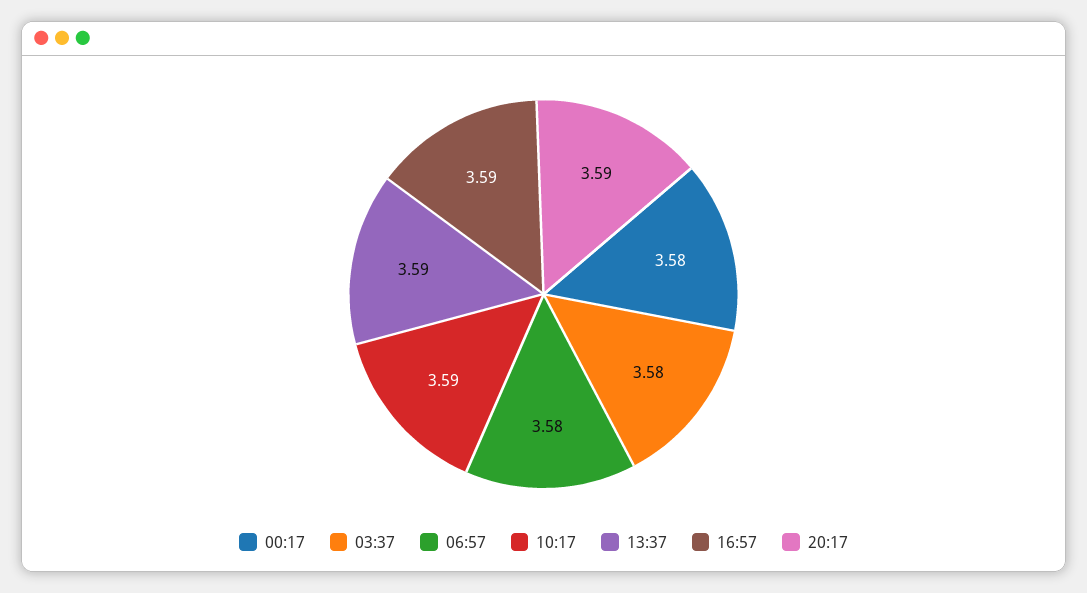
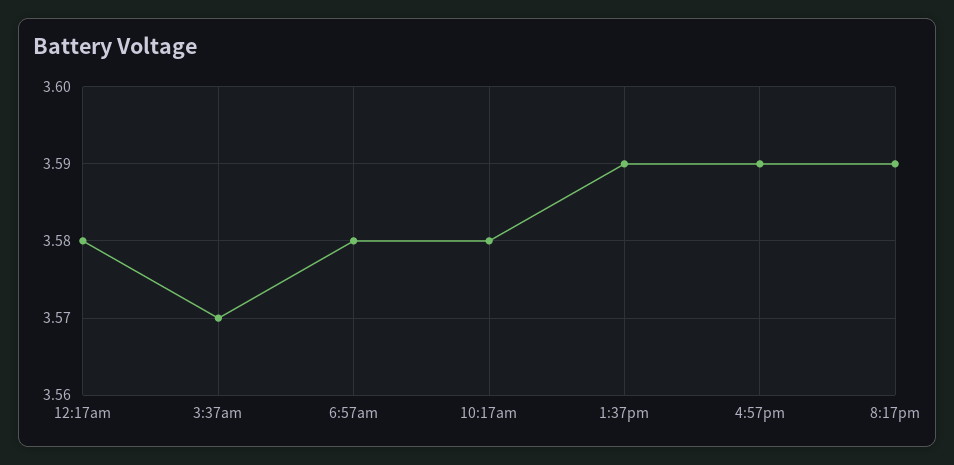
03:37: 3.58 -> 3.57
10:17: 3.59 -> 3.58

